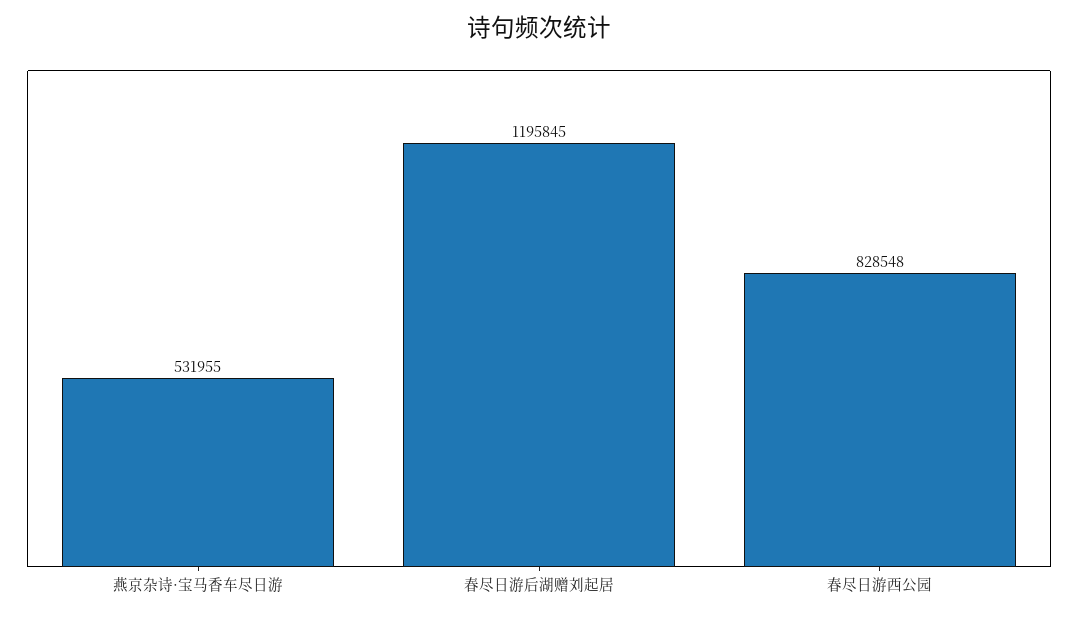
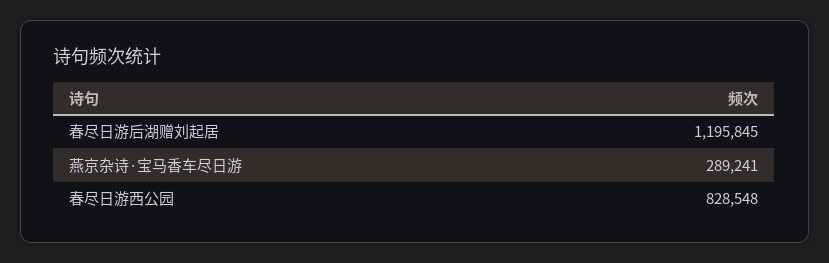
燕京杂诗·宝马香车尽日游: 531955 -> 289241

